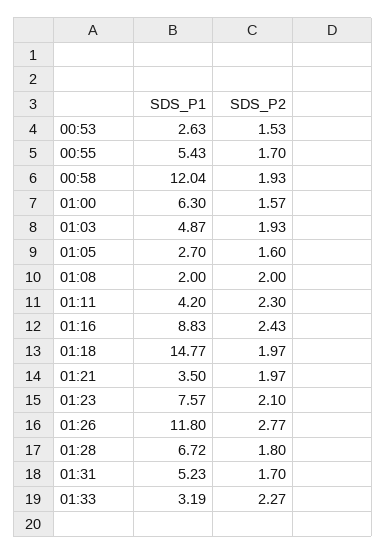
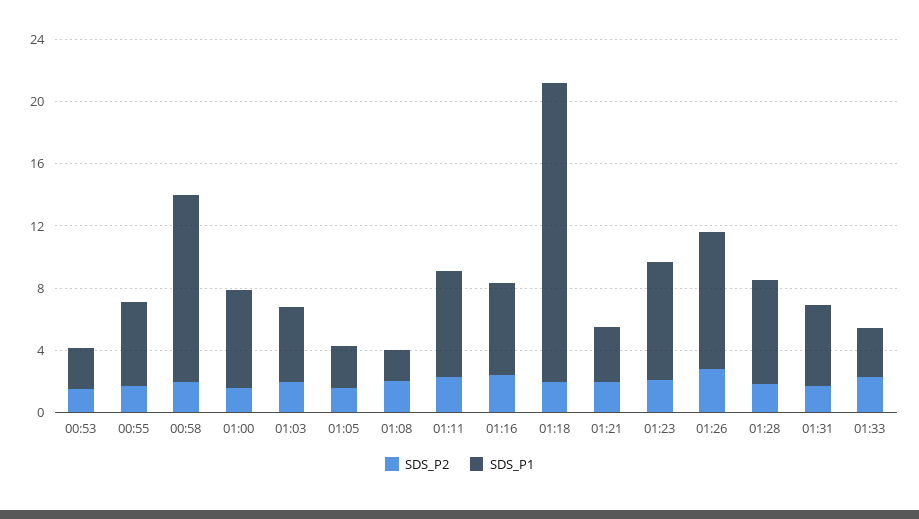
SDS_P1, 01:11: 4.2 -> 7
SDS_P1, 01:16: 8.83 -> 6
SDS_P1, 01:18: 14.77 -> 19
SDS_P1, 01:26: 11.8 -> 9

